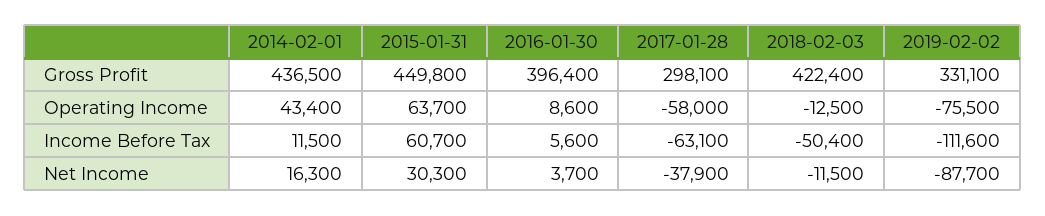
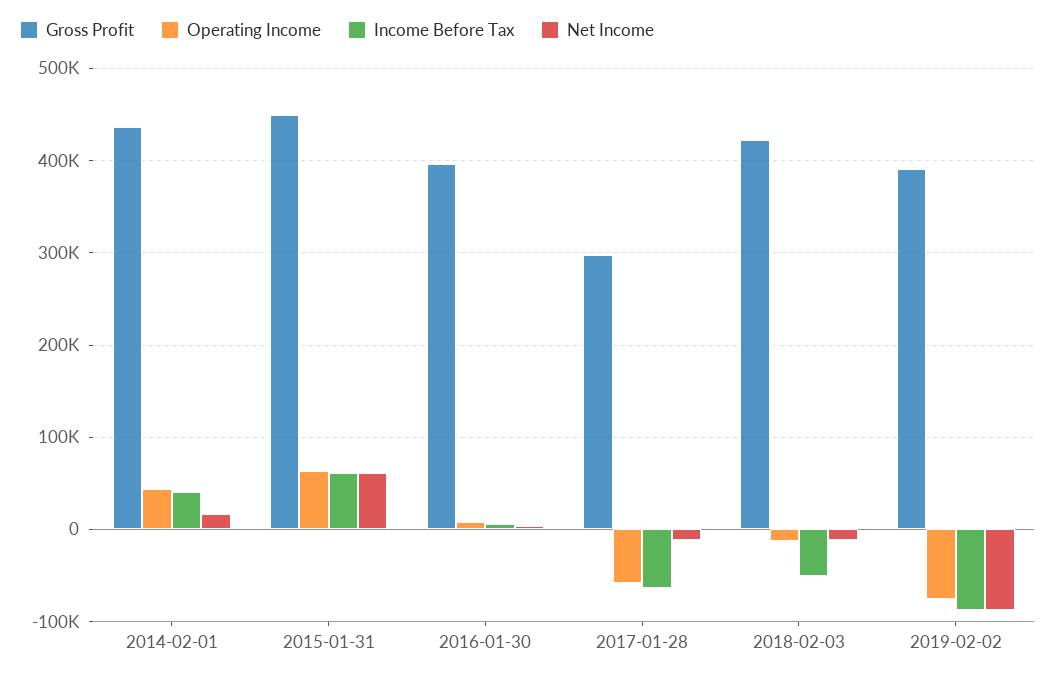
Gross Profit, 2019-02-02: 331100 -> 390000
Income Before Tax, 2014-02-01: 11500 -> 40000
Income Before Tax, 2019-02-02: -111600 -> -90000
Net Income, 2015-01-31: 30300 -> 60000
Net Income, 2017-01-28: -37900 -> -10000

